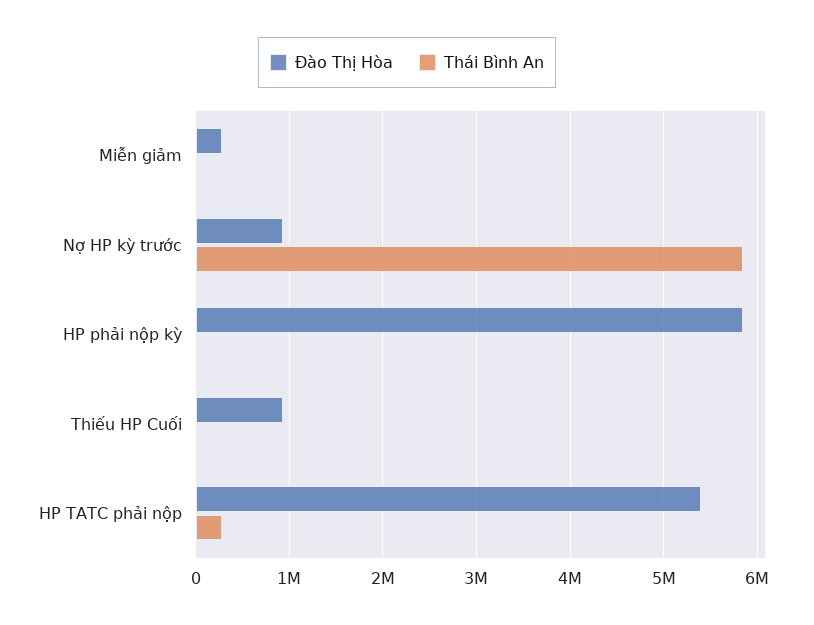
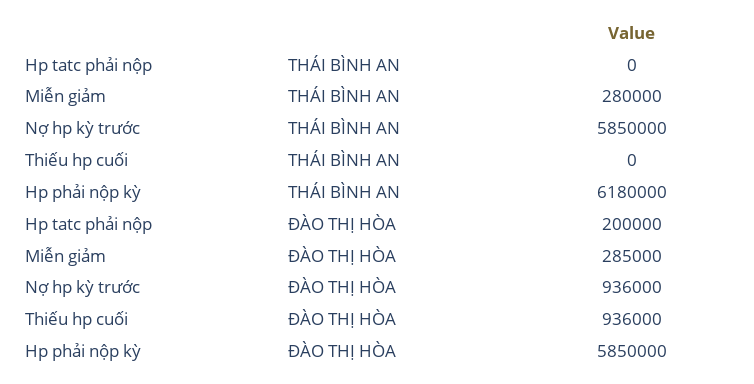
Thái Bình An, Miễn giảm: 0 -> 280000
Thái Bình An, HP phải nộp kỳ: 0 -> 6180000
Đào Thị Hòa, HP TATC phải nộp: 5400000 -> 200000
Thái Bình An, HP TATC phải nộp: 300000 -> 0

